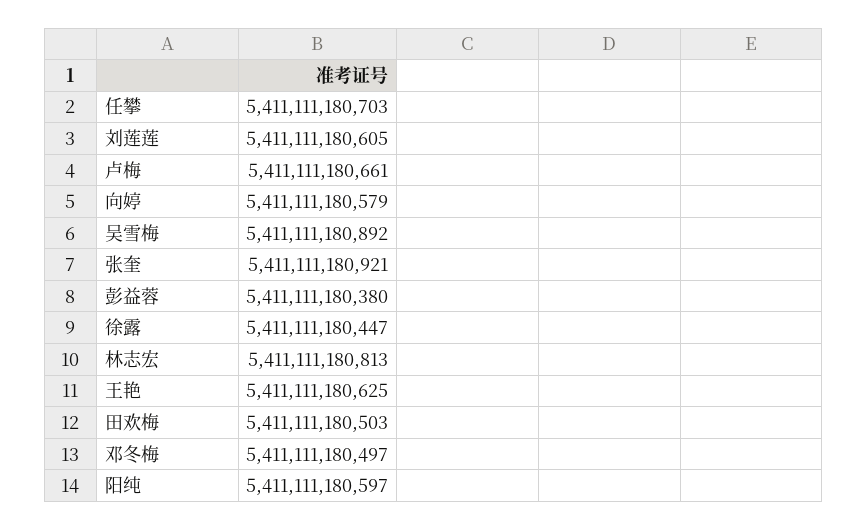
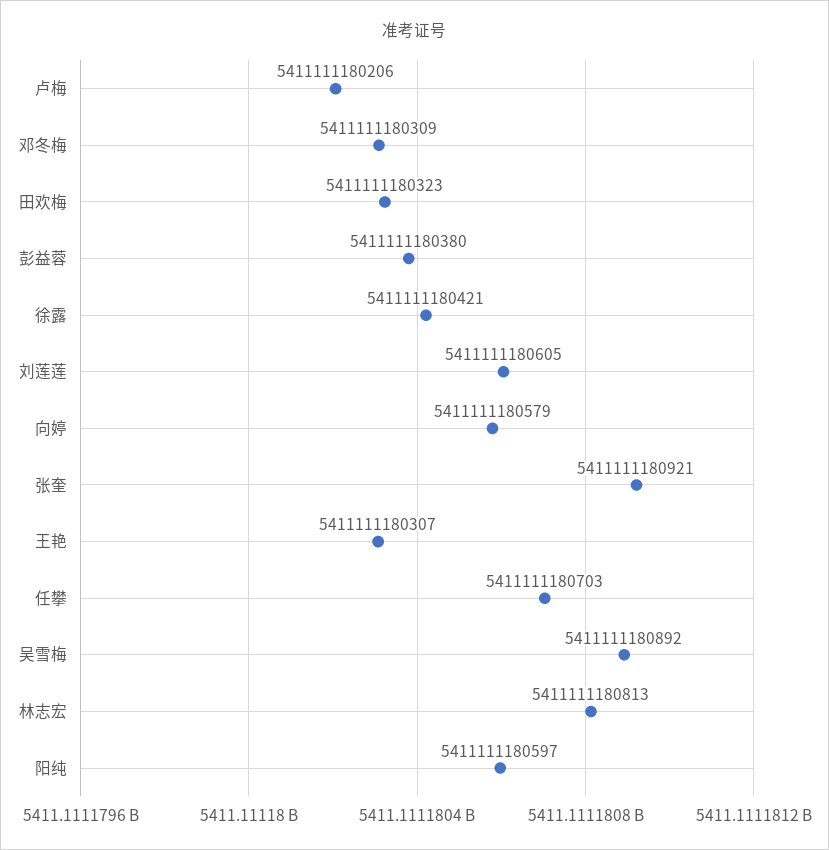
卢梅: 5411111180661 -> 5411111180206
徐露: 5411111180447 -> 5411111180421
王艳: 5411111180625 -> 5411111180307
田欢梅: 5411111180503 -> 5411111180323
邓冬梅: 5411111180497 -> 5411111180309

